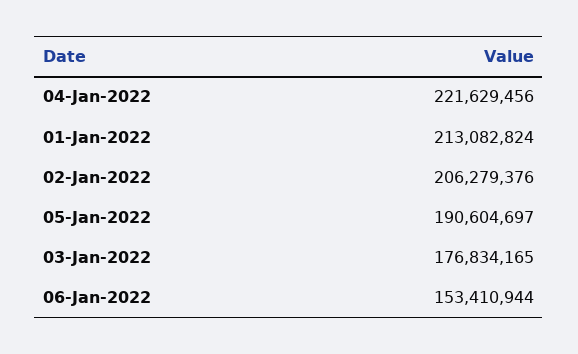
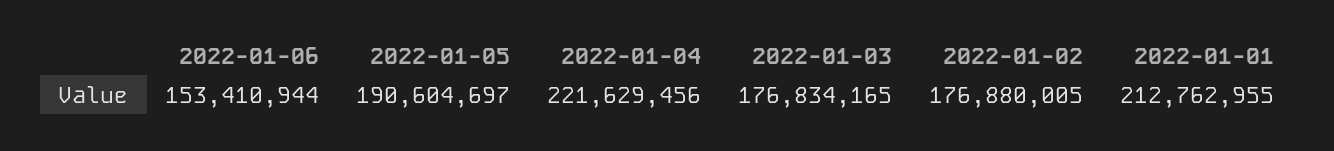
01-Jan-2022: 213082824 -> 212762955
02-Jan-2022: 206279376 -> 176880005

